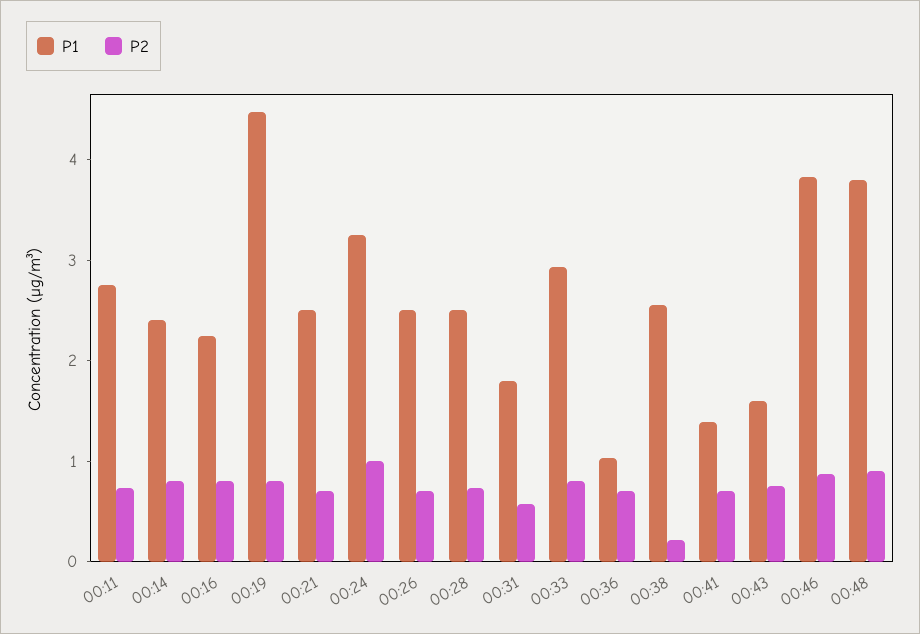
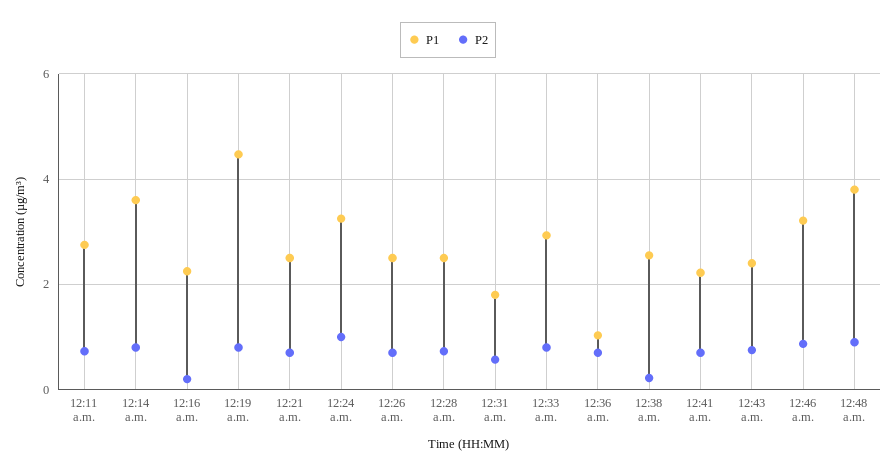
P1, 00:14: 2.4 -> 3.6
P2, 00:16: 0.8 -> 0.2
P1, 00:41: 1.4 -> 2.2
P1, 00:43: 1.6 -> 2.4
P1, 00:46: 3.8 -> 3.2

